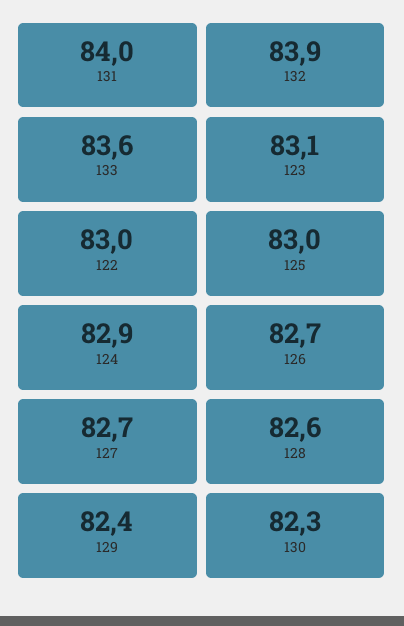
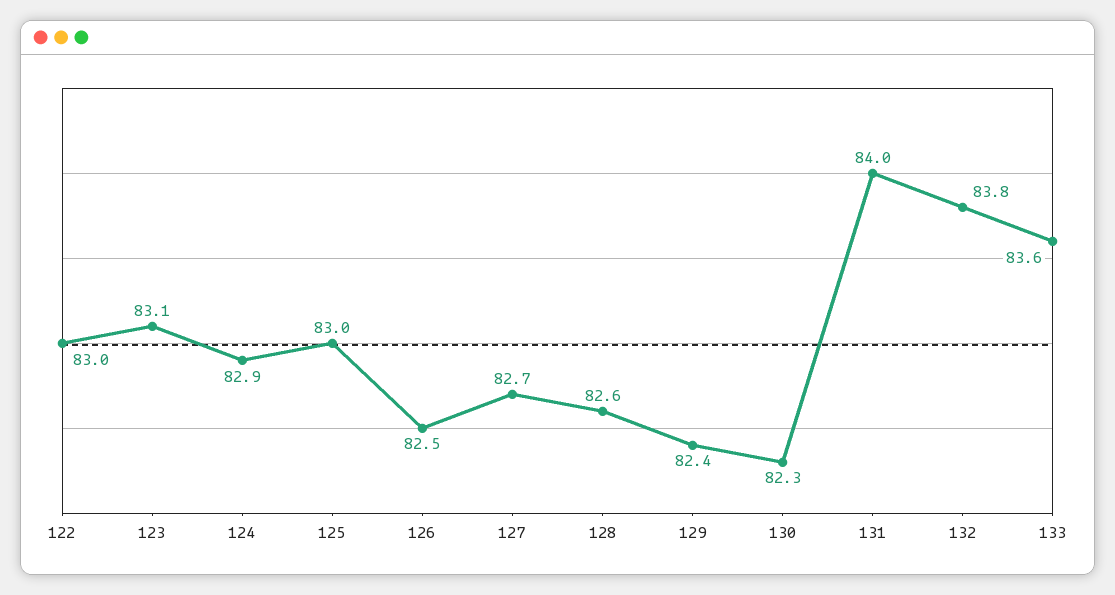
132: 83.9 -> 83.8
126: 82.7 -> 82.5

